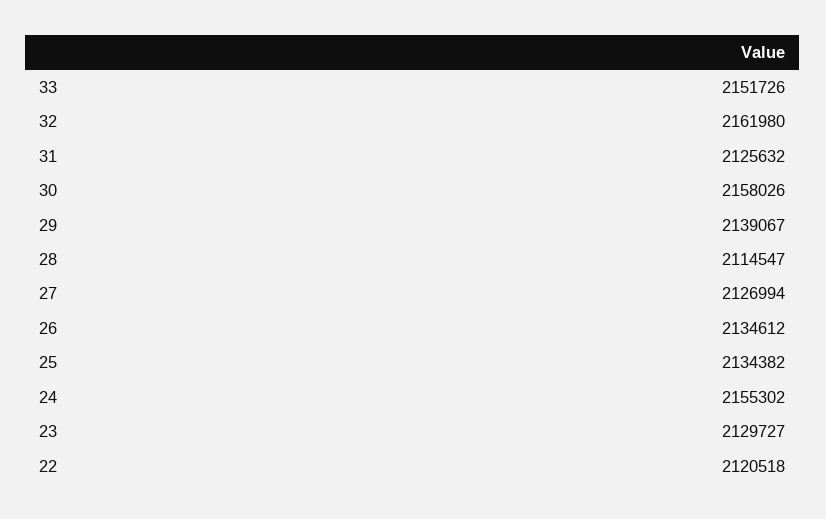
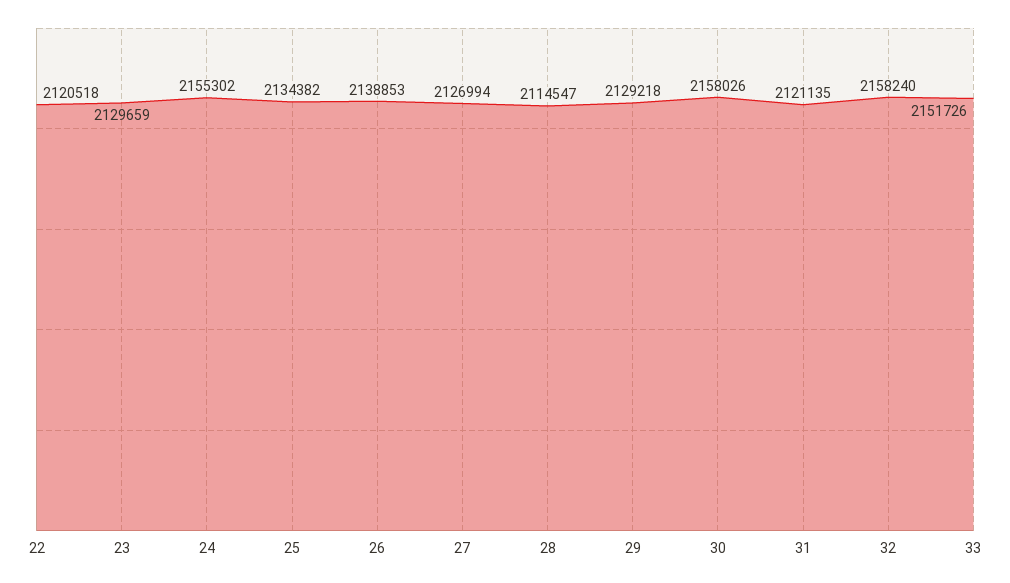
32: 2161980 -> 2158240
31: 2125632 -> 2121135
29: 2139067 -> 2129218
26: 2134612 -> 2138853
23: 2129727 -> 2129659

